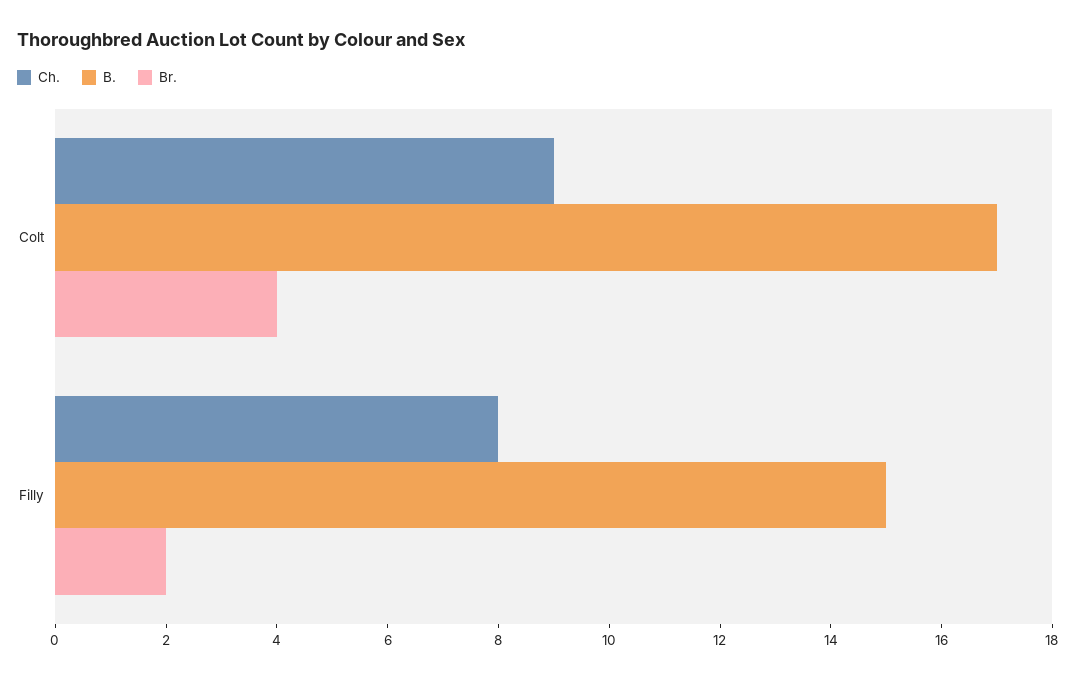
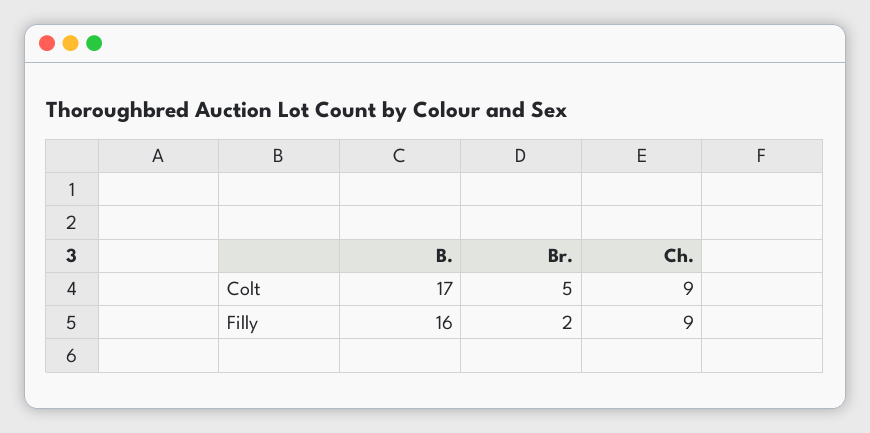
Br., Colt: 4 -> 5
Ch., Filly: 8 -> 9
B., Filly: 15 -> 16

